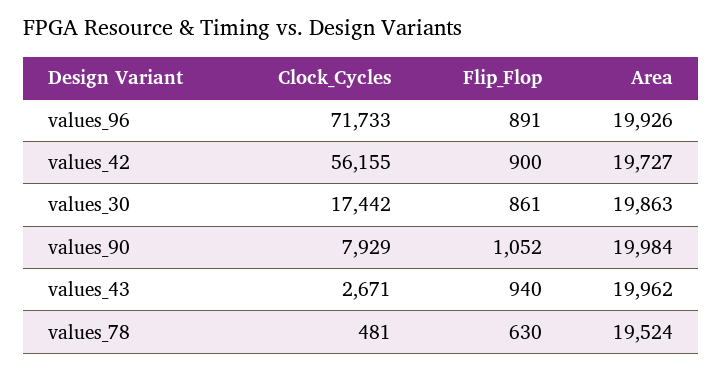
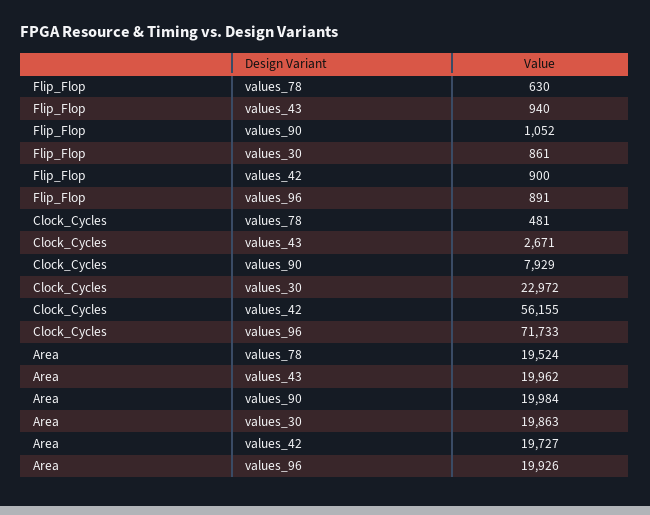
Clock_Cycles, values_30: 17442 -> 22972

